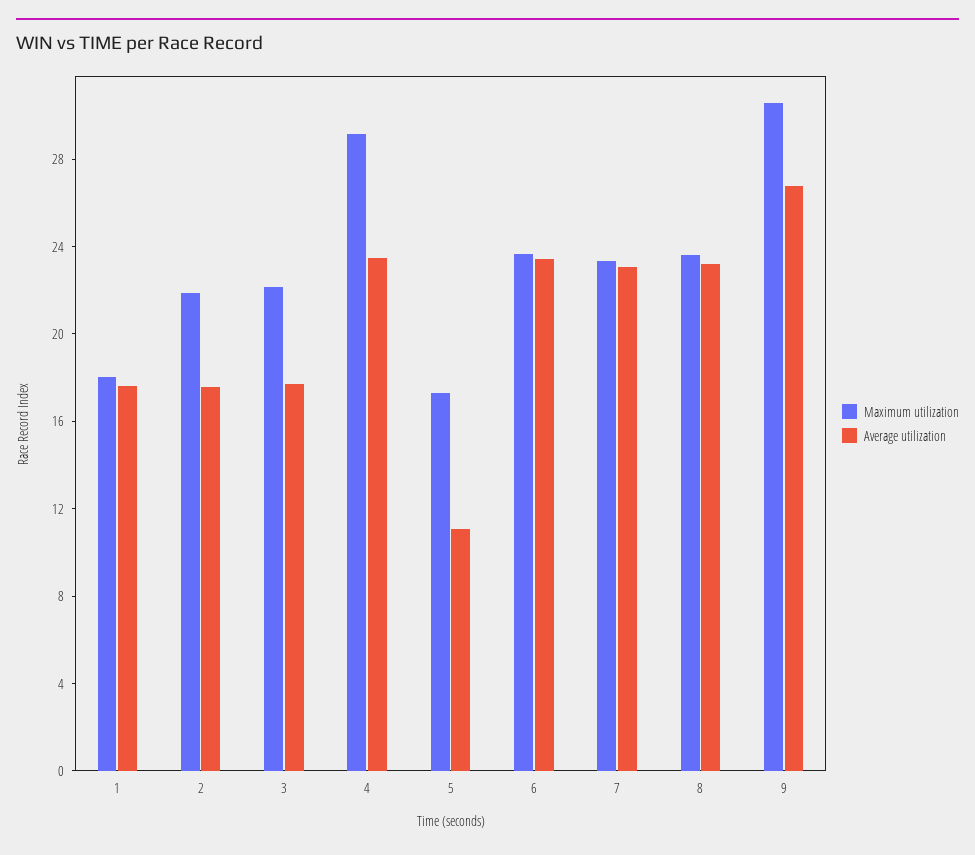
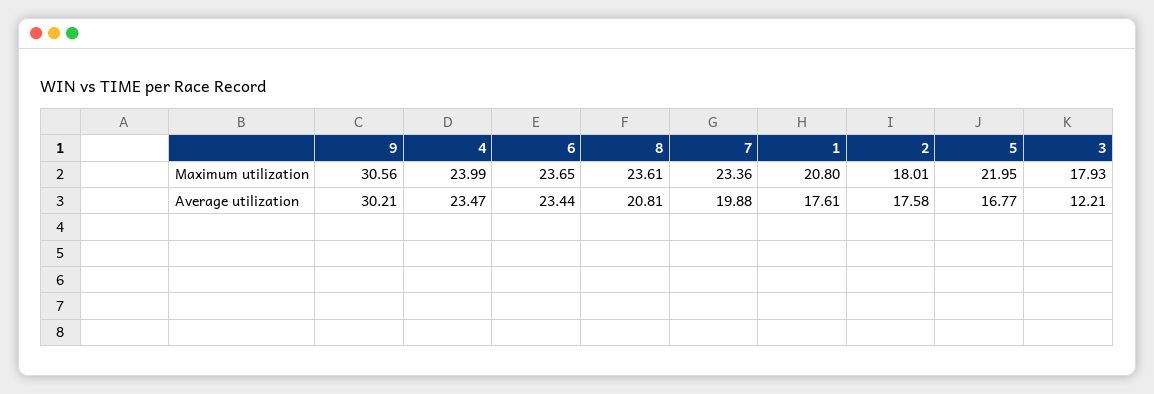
Maximum utilization, 1: 18 -> 20.8
Maximum utilization, 2: 22 -> 18.01
Maximum utilization, 3: 22 -> 17.93
Average utilization, 3: 18 -> 12.21
Maximum utilization, 4: 29 -> 23.99
Maximum utilization, 5: 17 -> 21.95
Average utilization, 5: 11 -> 16.77
Average utilization, 7: 23 -> 19.88
Average utilization, 8: 23 -> 20.81
Average utilization, 9: 27 -> 30.21

